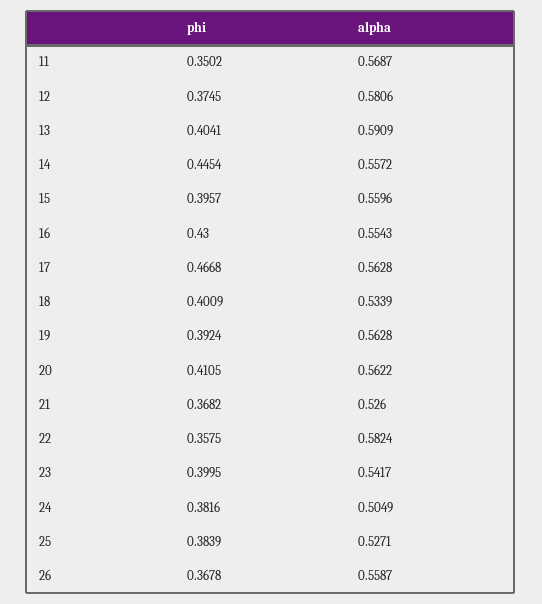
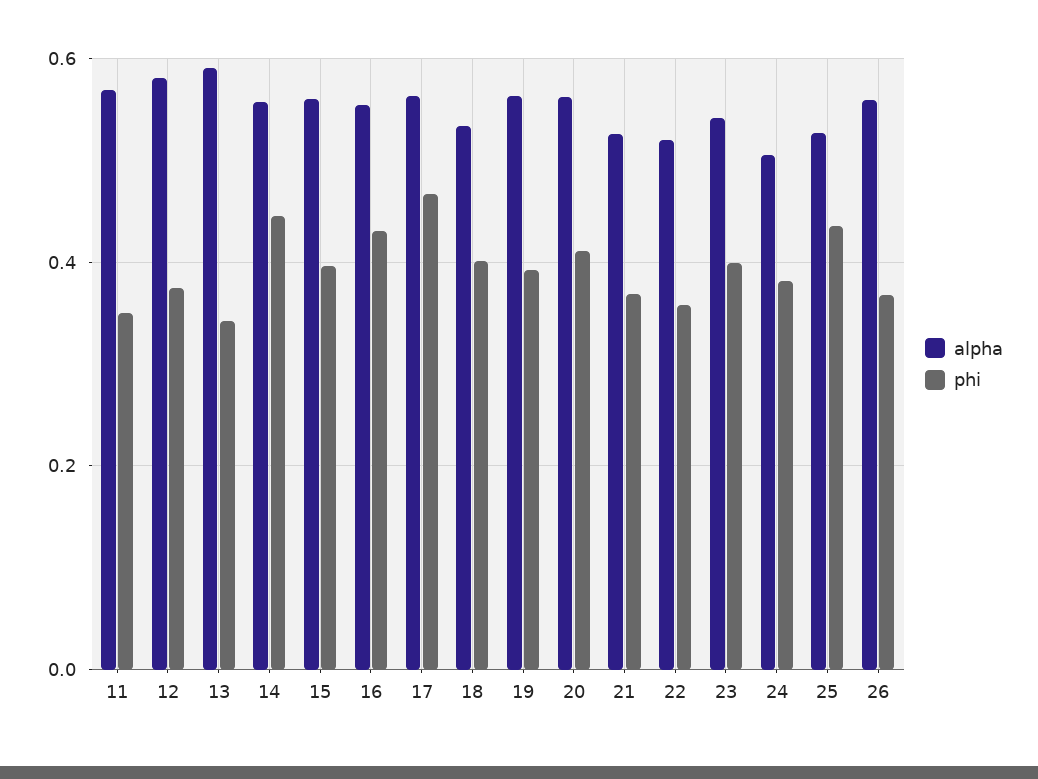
phi, 13: 0.4041 -> 0.34
alpha, 22: 0.5824 -> 0.52
phi, 25: 0.3839 -> 0.44

